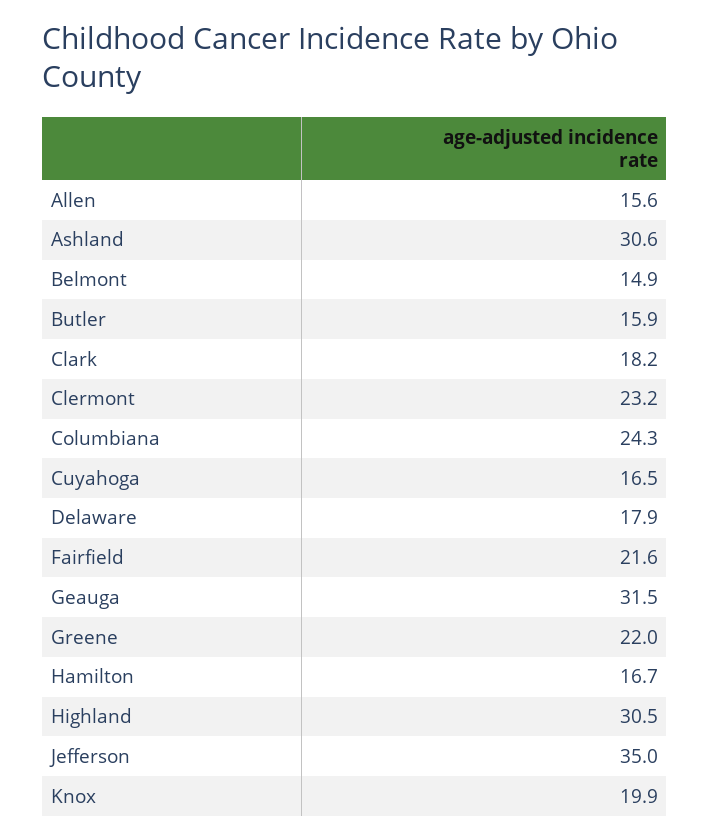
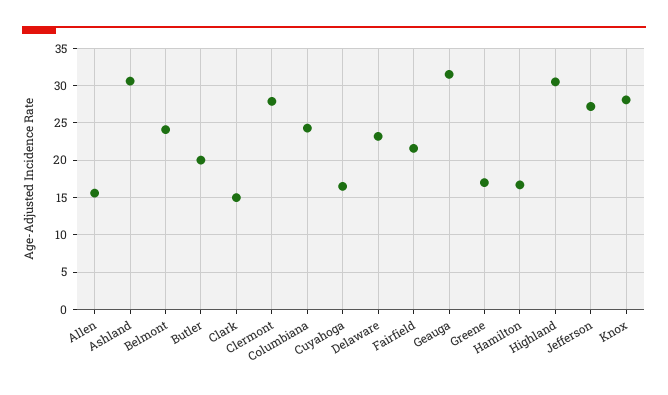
Belmont: 14.9 -> 24
Butler: 15.9 -> 20
Clark: 18.2 -> 15
Clermont: 23.2 -> 28
Delaware: 17.9 -> 23
Greene: 22 -> 17
Jefferson: 35 -> 27
Knox: 19.9 -> 28

